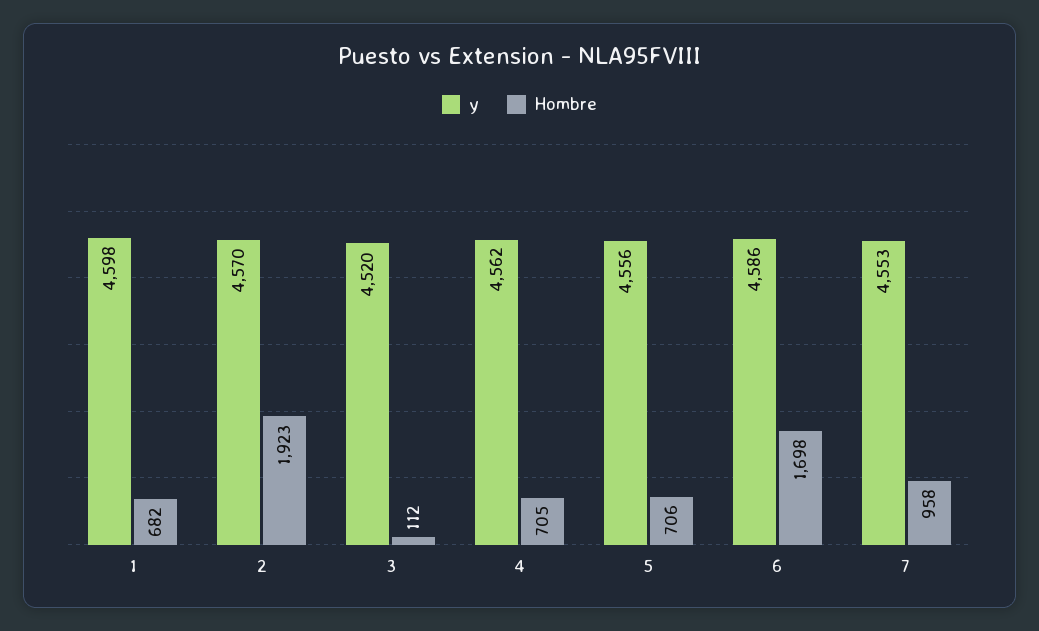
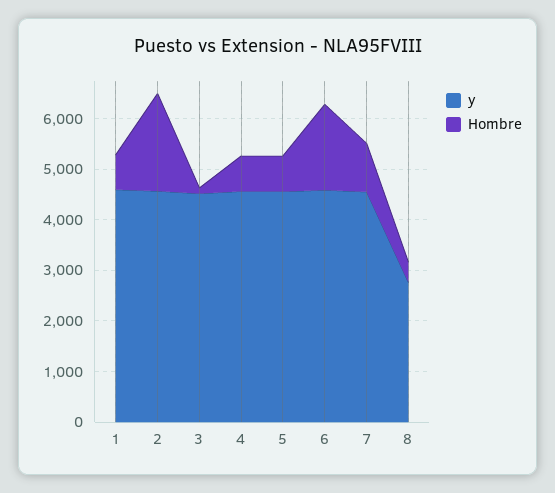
y, 8: none -> 2800
Hombre, 8: none -> 400

